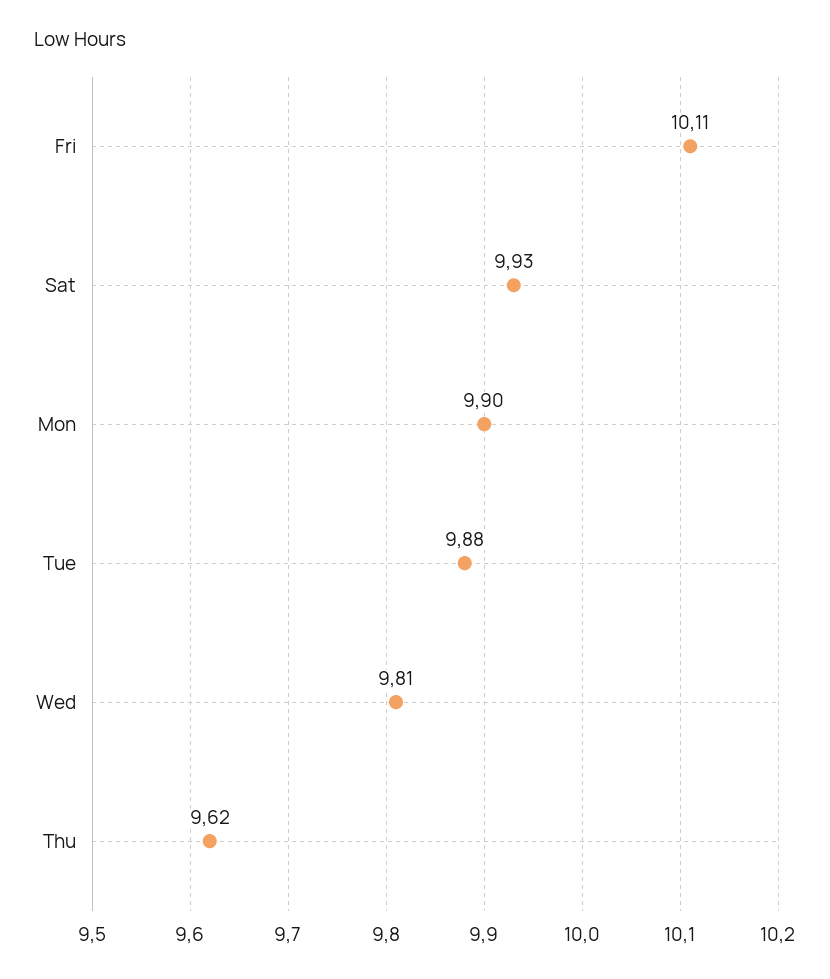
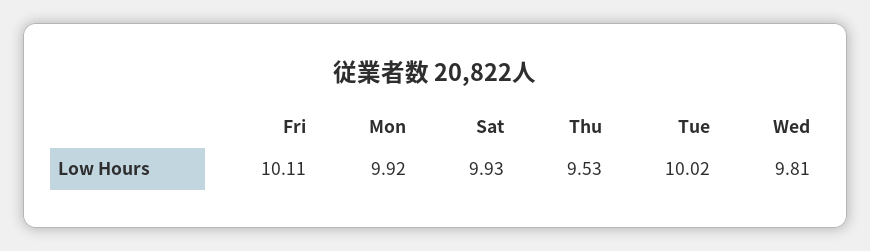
Mon: 9.9 -> 9.92
Tue: 9.88 -> 10.02
Thu: 9.62 -> 9.53

